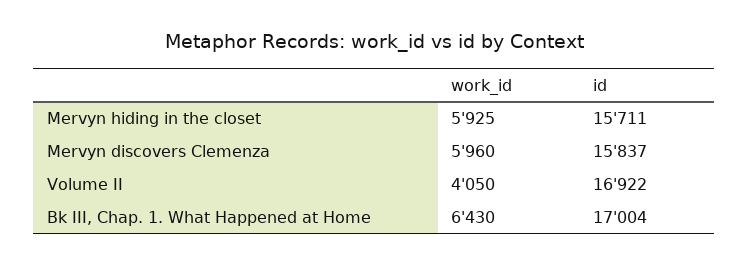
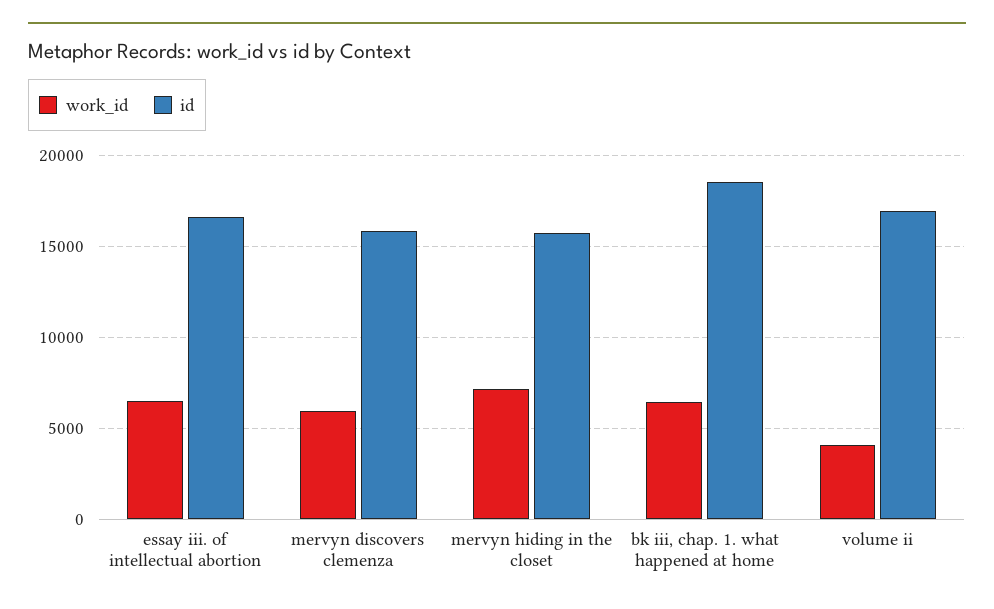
work_id, Mervyn hiding in the closet: 5925 -> 7000
id, Bk III, Chap. 1. What Happened at Home: 17004 -> 18500
work_id, essay iii. of intellectual abortion: none -> 6500
id, essay iii. of intellectual abortion: none -> 16500

